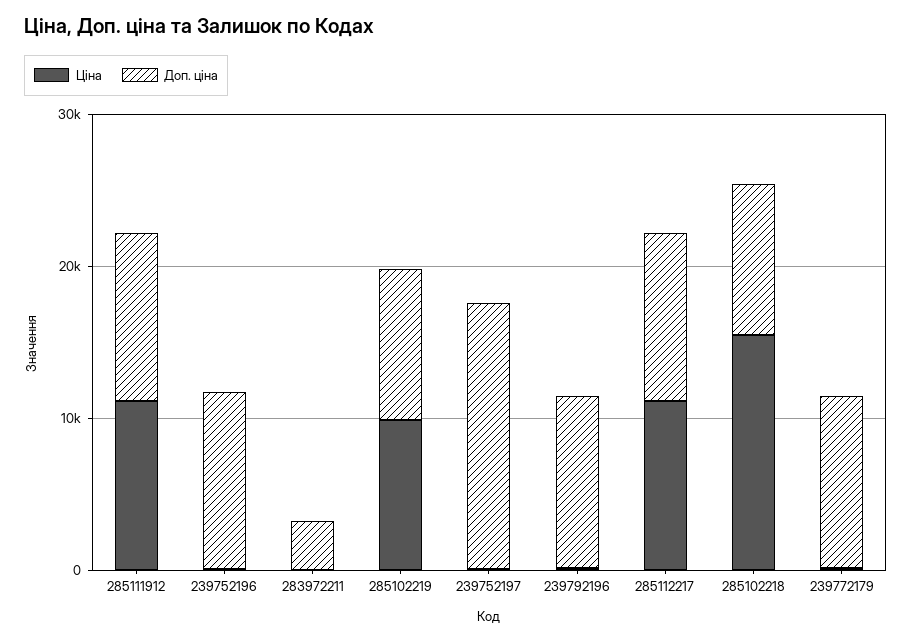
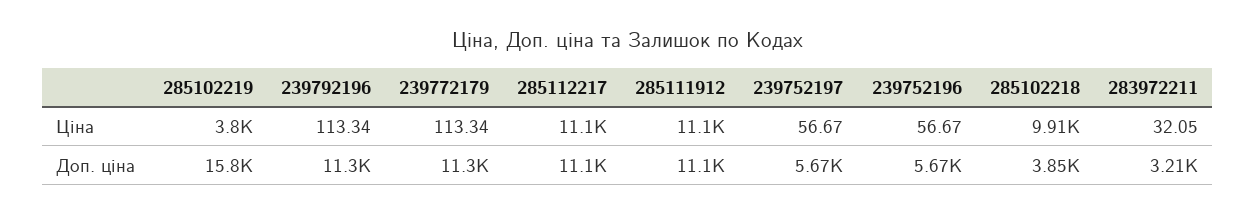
Доп. ціна, 239752196: 12000 -> 5670
Ціна, 285102219: 10000 -> 3800
Доп. ціна, 285102219: 10000 -> 15800
Доп. ціна, 239752197: 18000 -> 5670
Ціна, 285102218: 16000 -> 9910
Доп. ціна, 285102218: 10000 -> 3850

